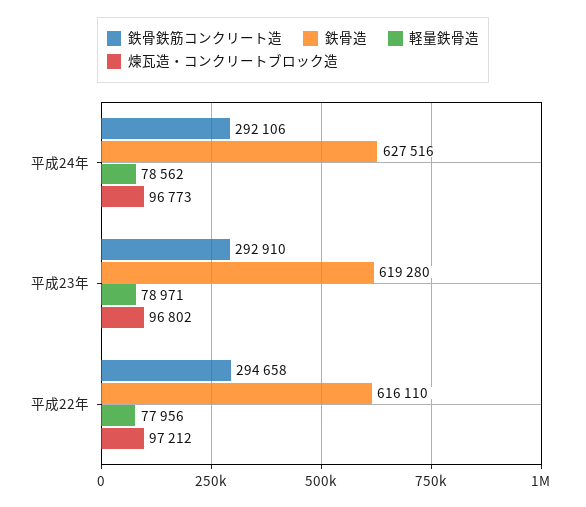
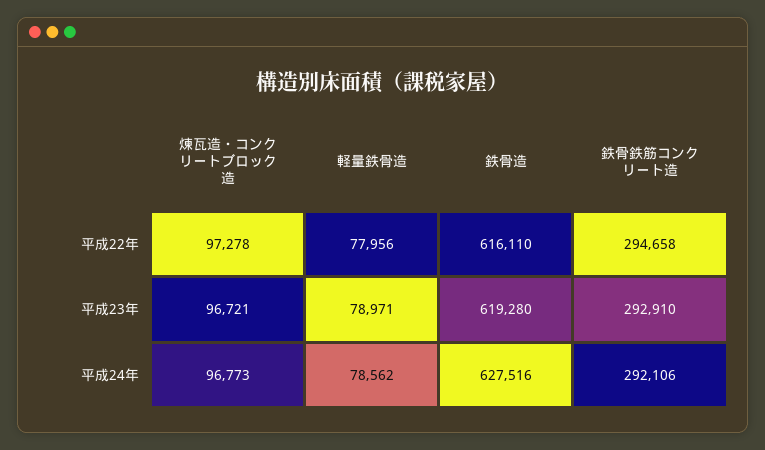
煉瓦造・コンクリートブロック造, 平成23年: 96802 -> 96721
煉瓦造・コンクリートブロック造, 平成22年: 97212 -> 97278

